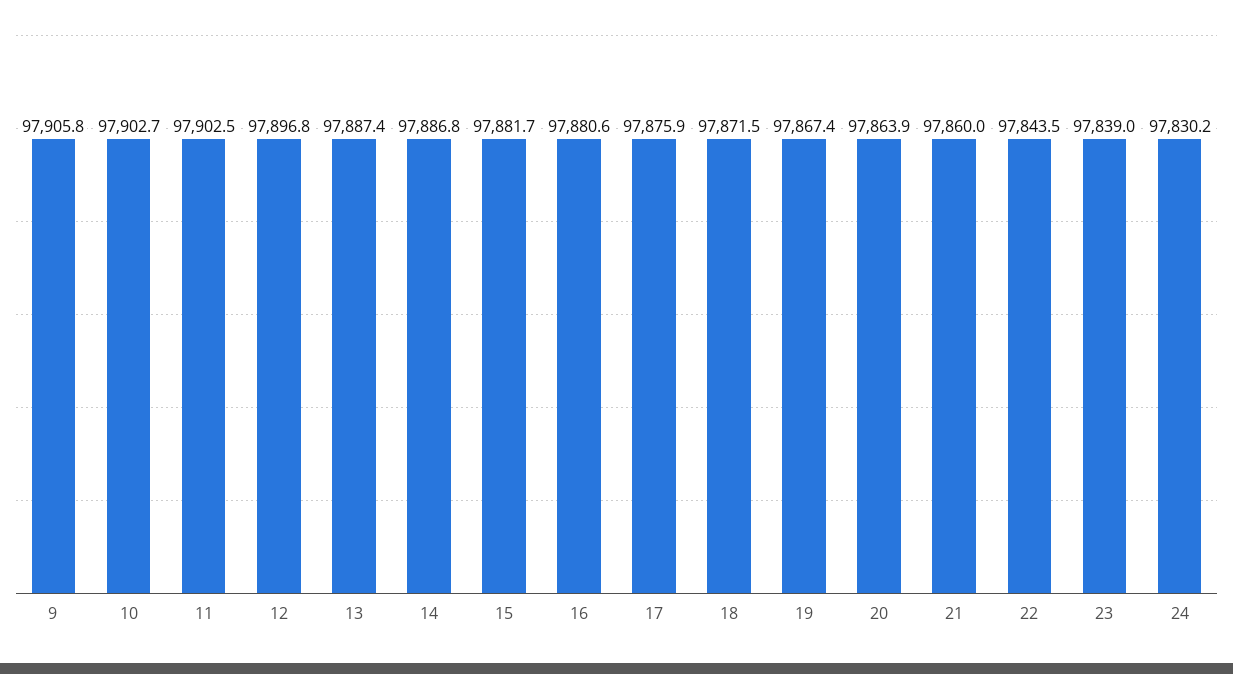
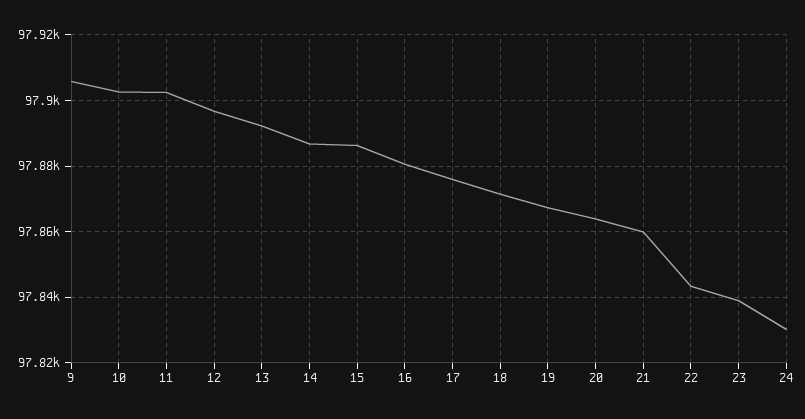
13: 97887.4 -> 97892
15: 97881.7 -> 97886

